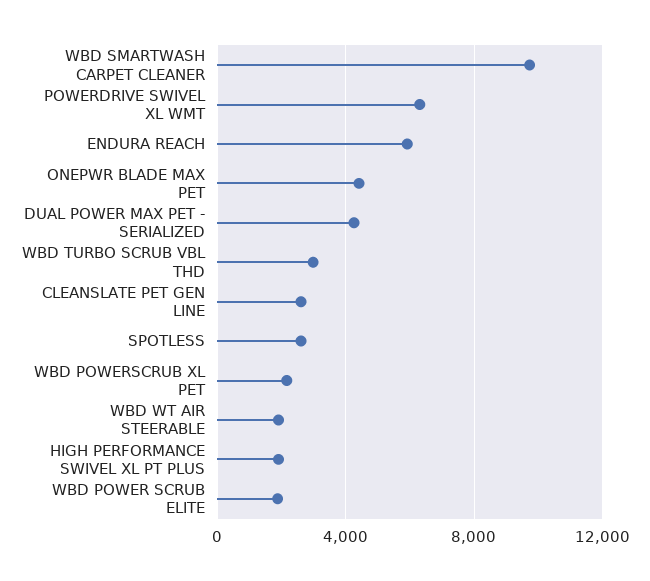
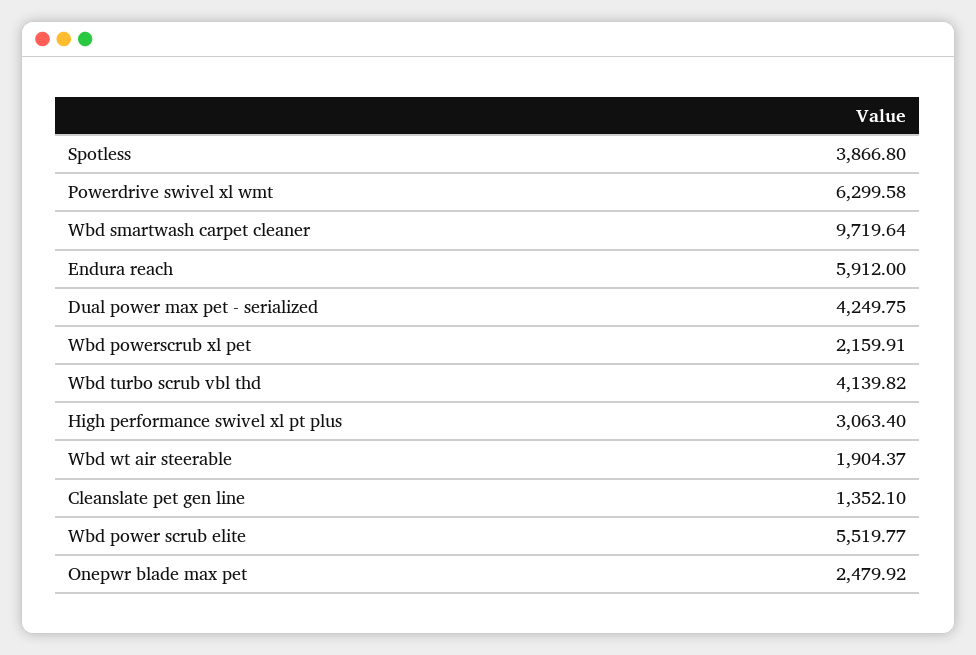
ONEPWR BLADE MAX PET: 4500 -> 2479.92
WBD TURBO SCRUB VBL THD: 3000 -> 4139.82
CLEANSLATE PET GEN LINE: 2500 -> 1352.1
SPOTLESS: 2500 -> 3866.8
HIGH PERFORMANCE SWIVEL XL PT PLUS: 2000 -> 3063.4
WBD POWER SCRUB ELITE: 2000 -> 5519.77

